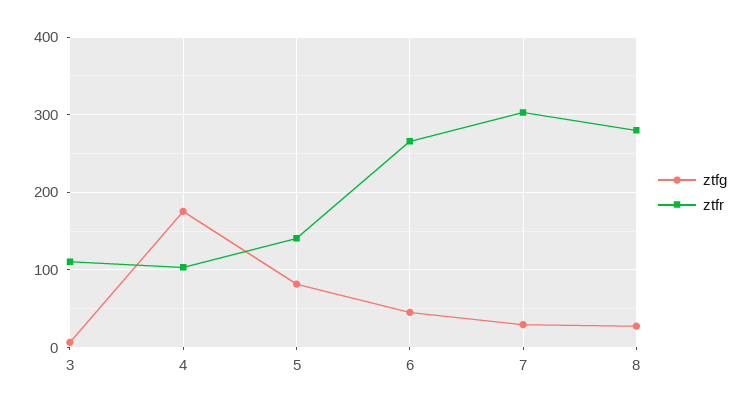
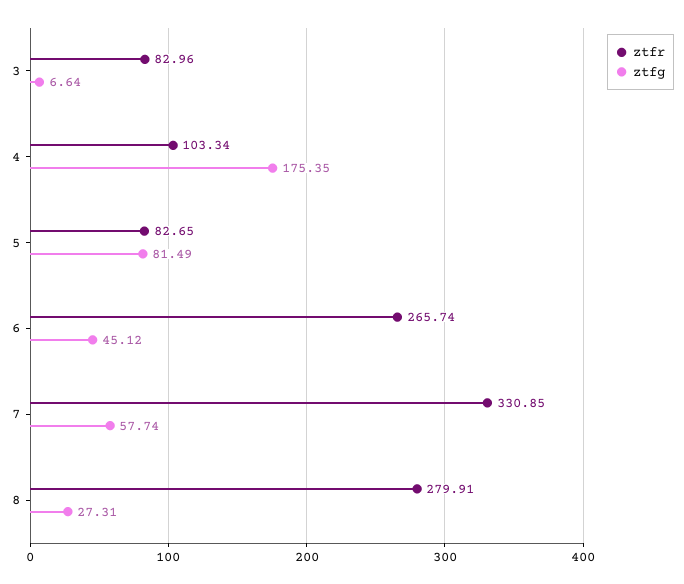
ztfr, 3: 110 -> 82.96
ztfr, 5: 140 -> 82.65
ztfg, 7: 30 -> 57.74
ztfr, 7: 300 -> 330.85

